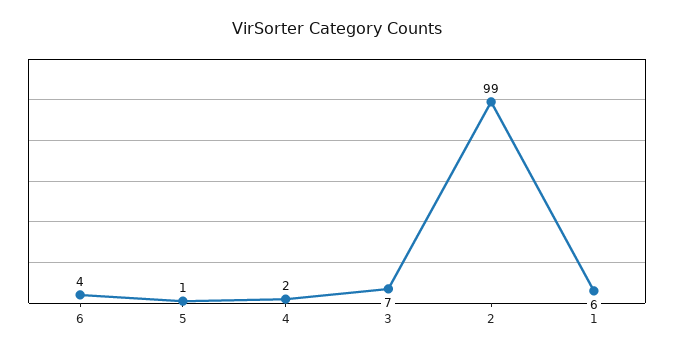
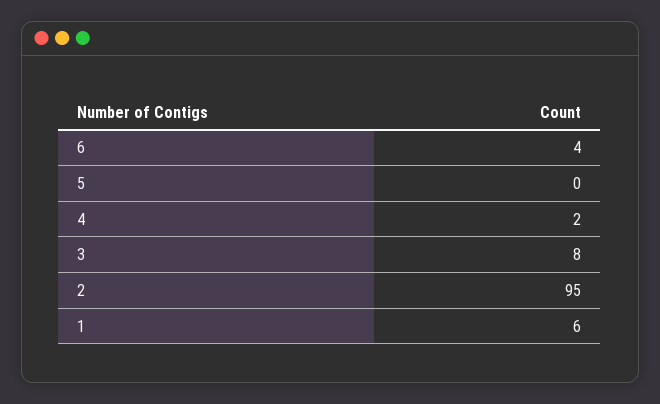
5: 1 -> 0
3: 7 -> 8
2: 99 -> 95

